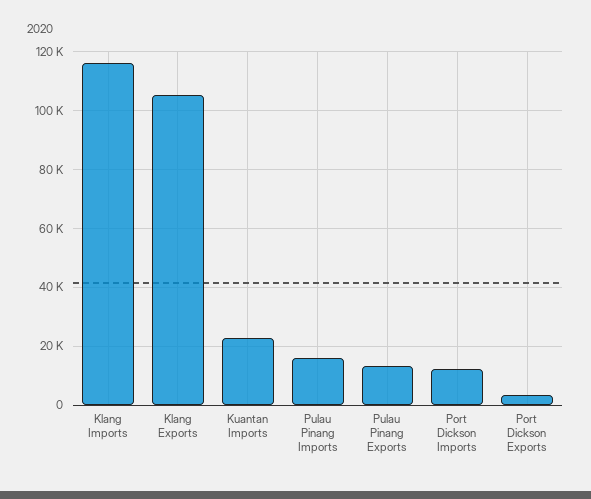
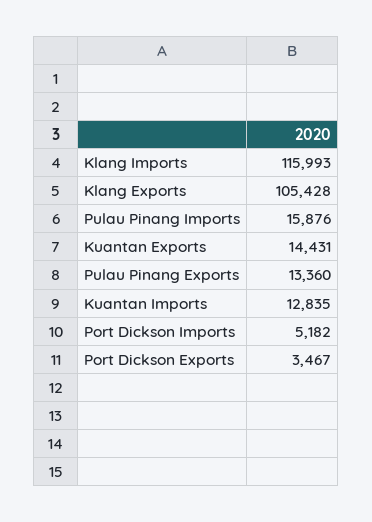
Kuantan Imports: 22500 -> 12835
Port Dickson Imports: 12500 -> 5182
Kuantan Exports: none -> 14431

